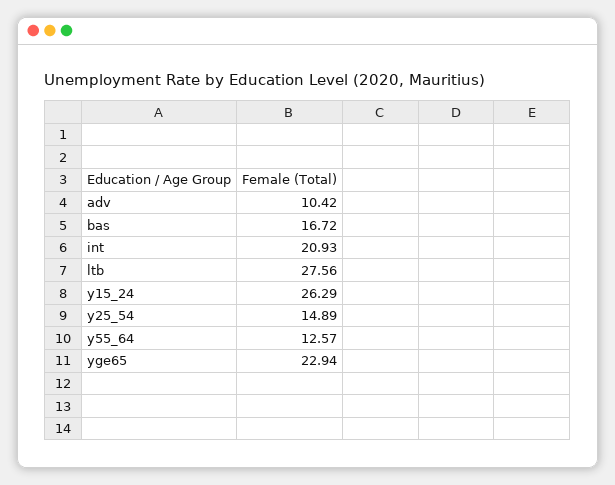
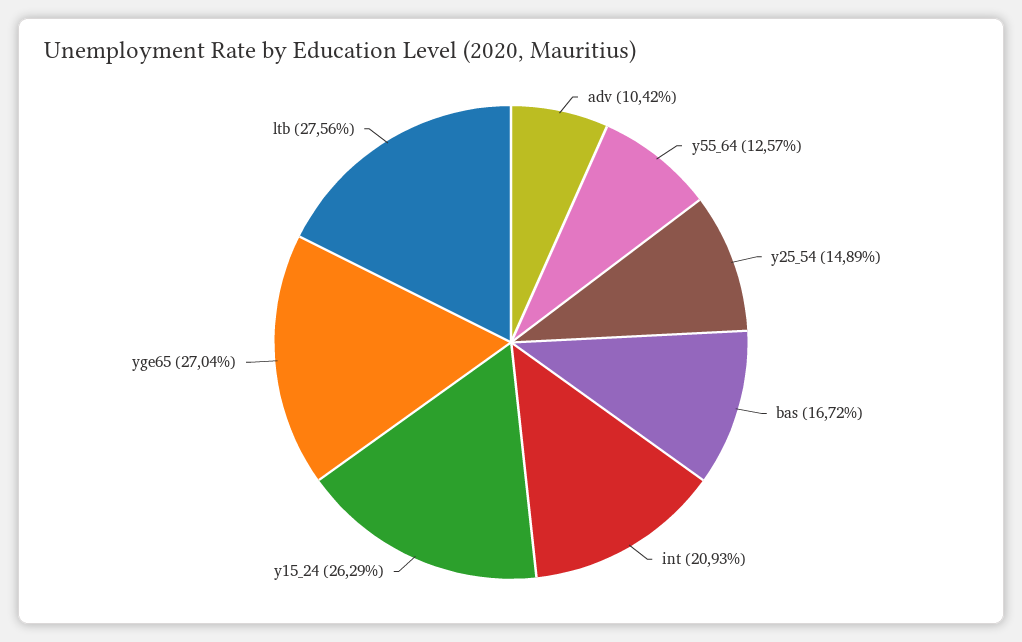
yge65: 22.94 -> 27.04

